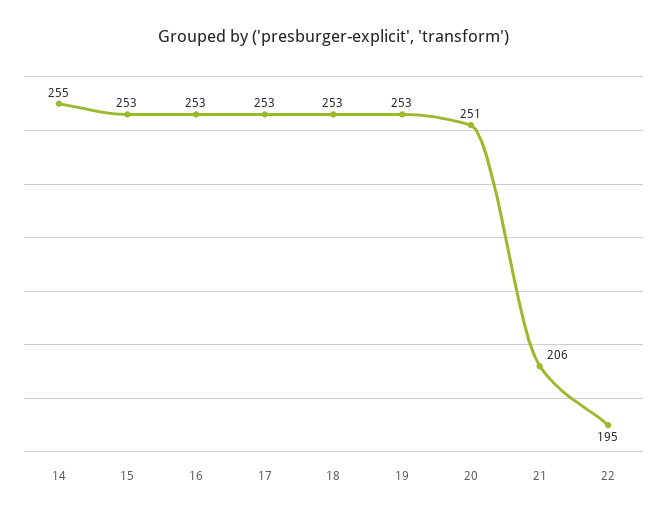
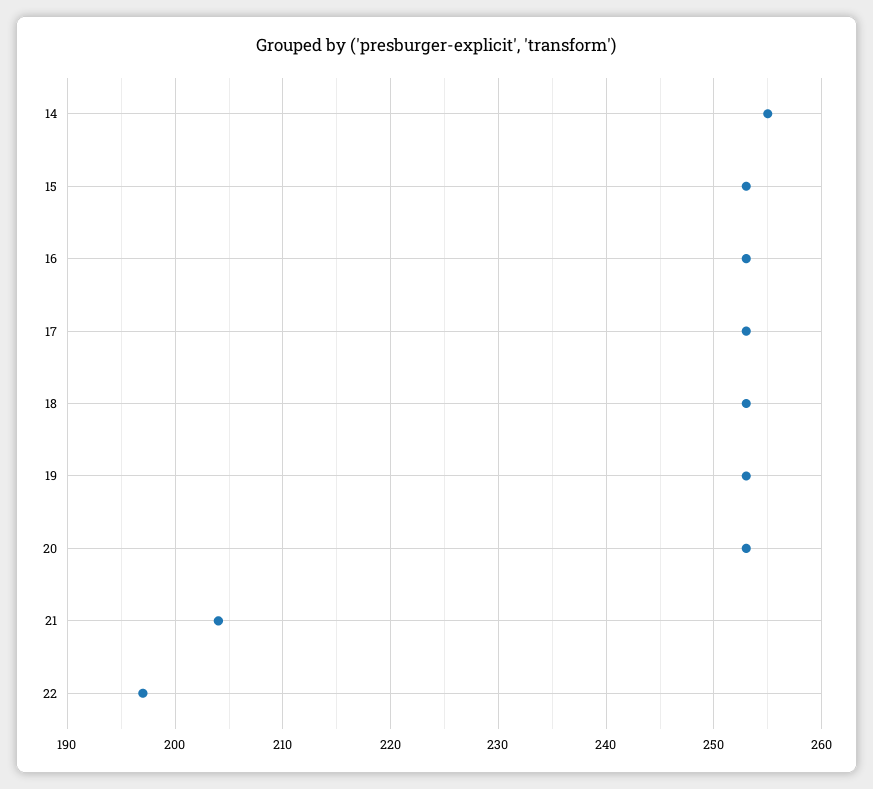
20: 251 -> 253
21: 206 -> 204
22: 195 -> 197

